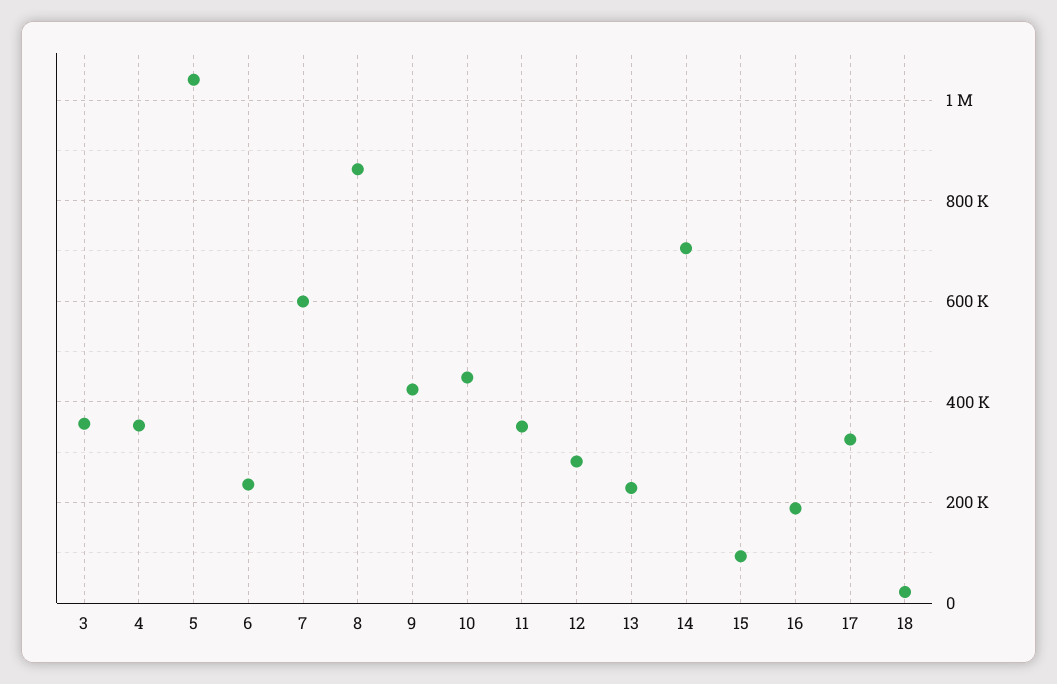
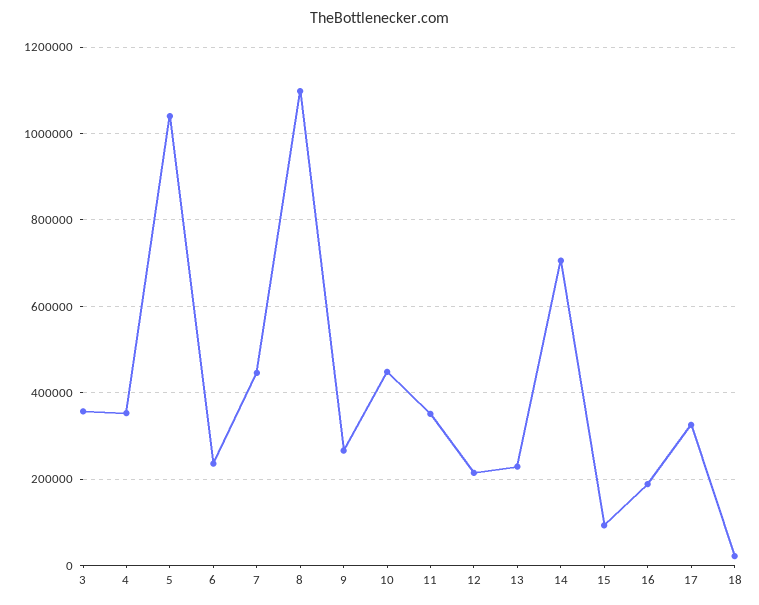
7: 600000 -> 440000
8: 860000 -> 1100000
9: 420000 -> 260000
12: 280000 -> 220000

